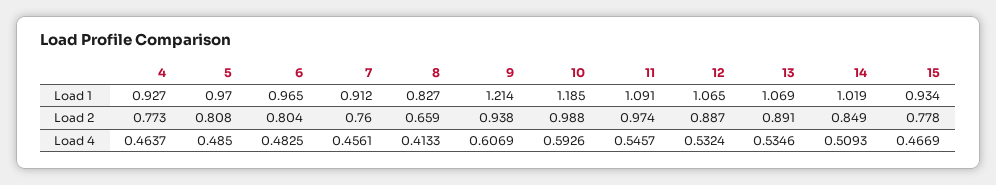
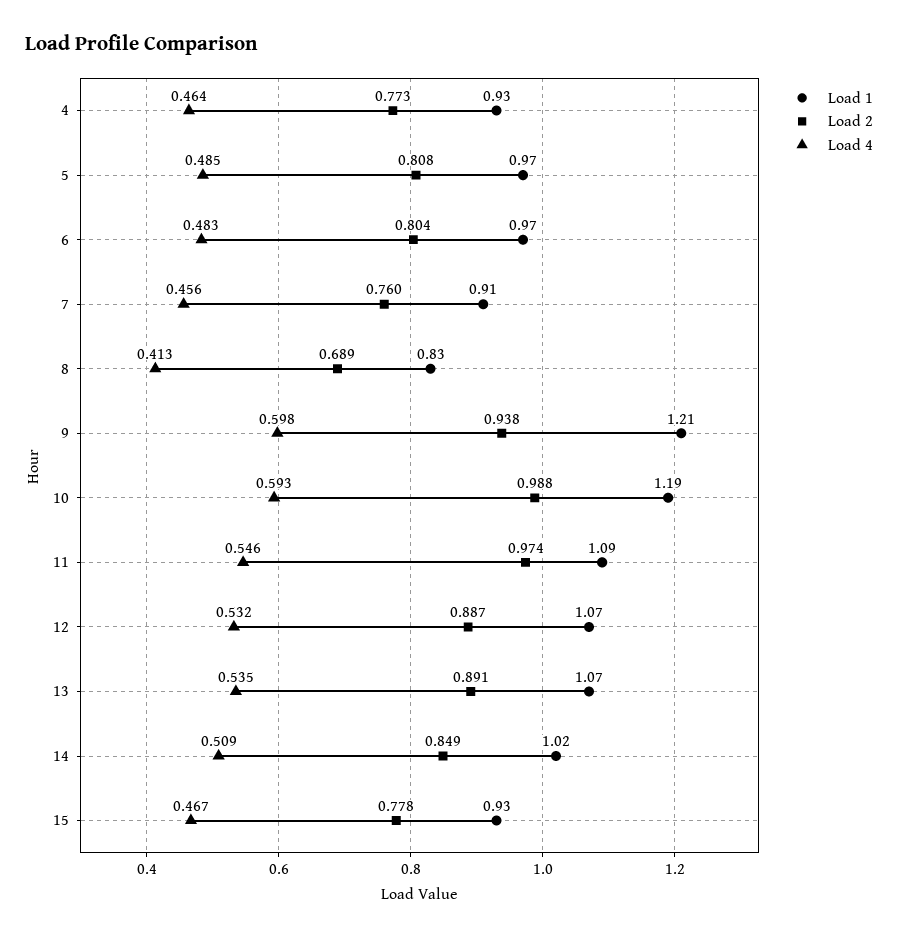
Load 2, 8: 0.659 -> 0.689
Load 4, 9: 0.6069 -> 0.598

